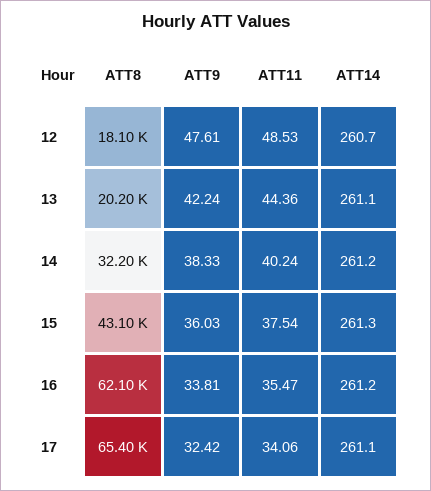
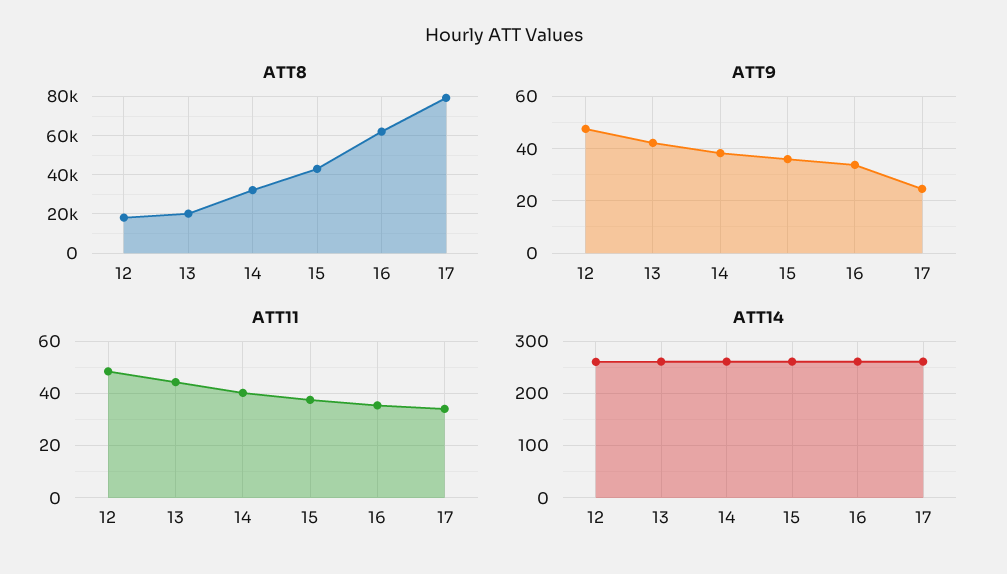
ATT8, 17: 65400 -> 80000
ATT9, 17: 32.42 -> 25

